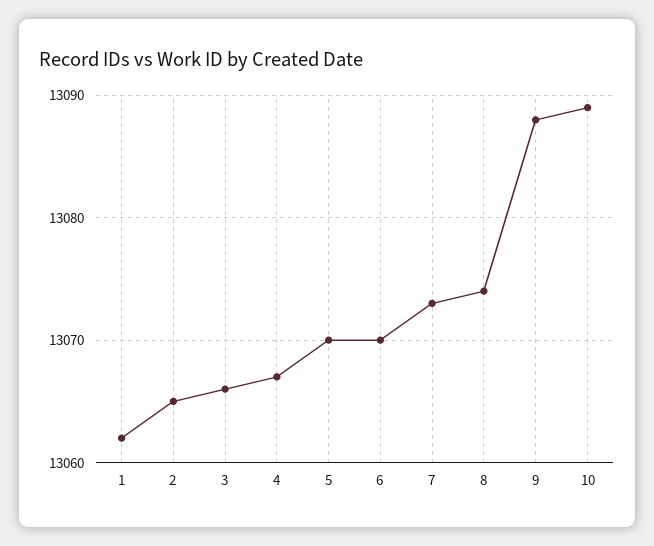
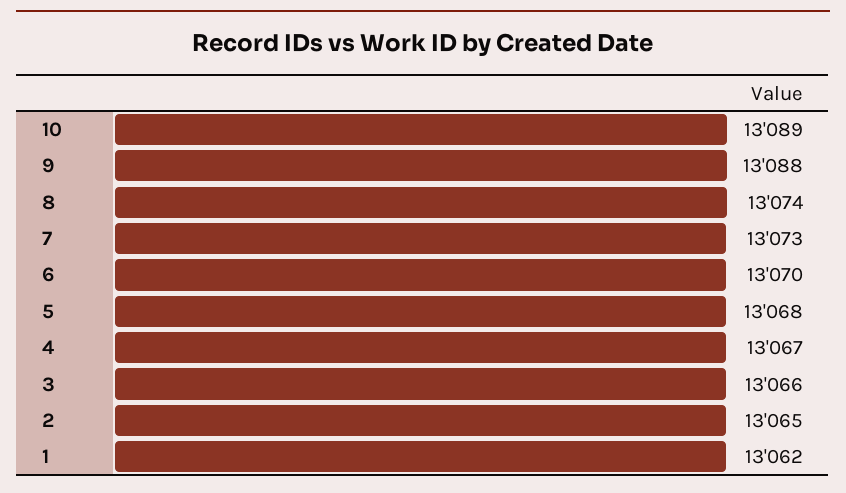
5: 13070 -> 13068

